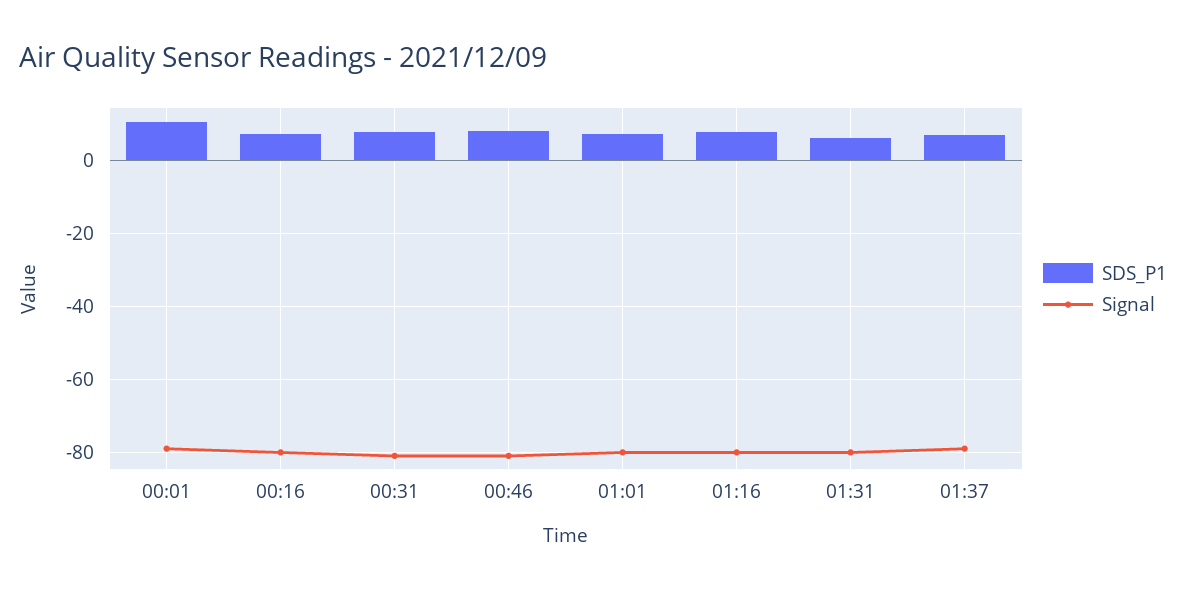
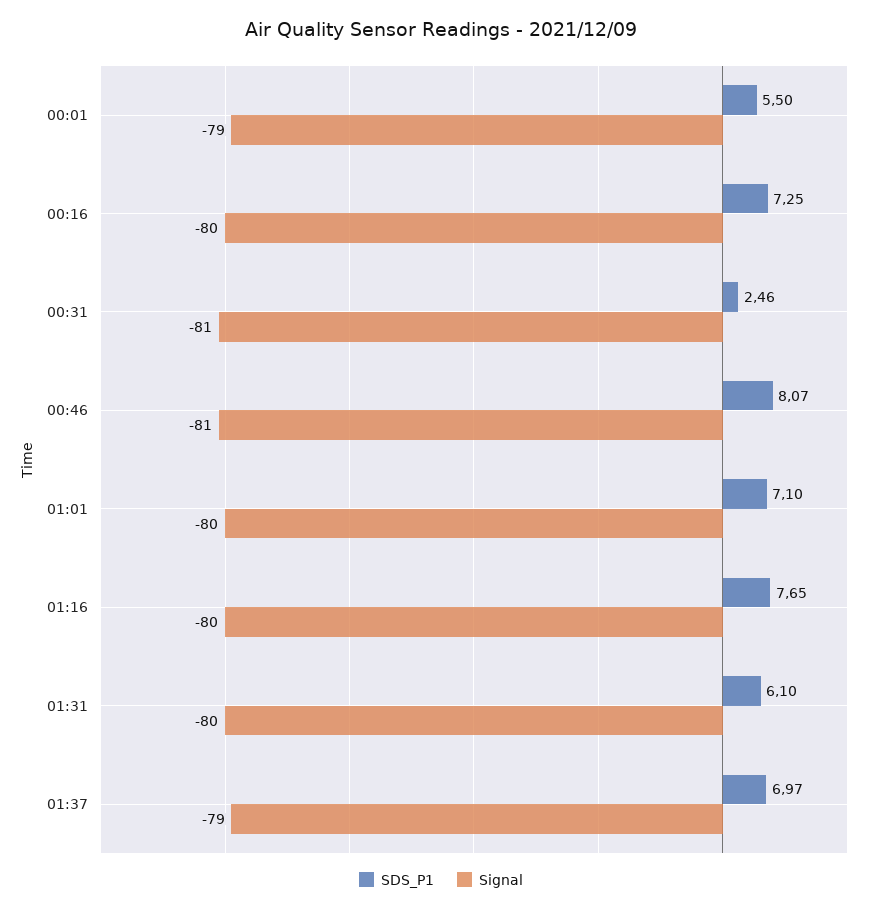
SDS_P1, 00:01: 10 -> 5.5
SDS_P1, 00:31: 8 -> 2.46

